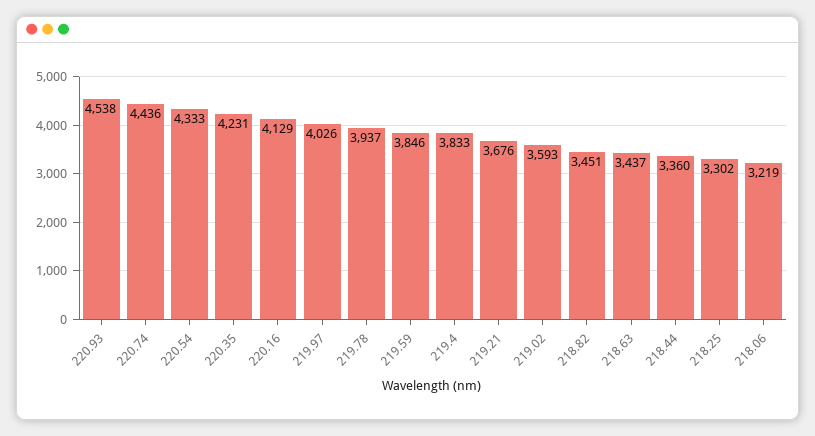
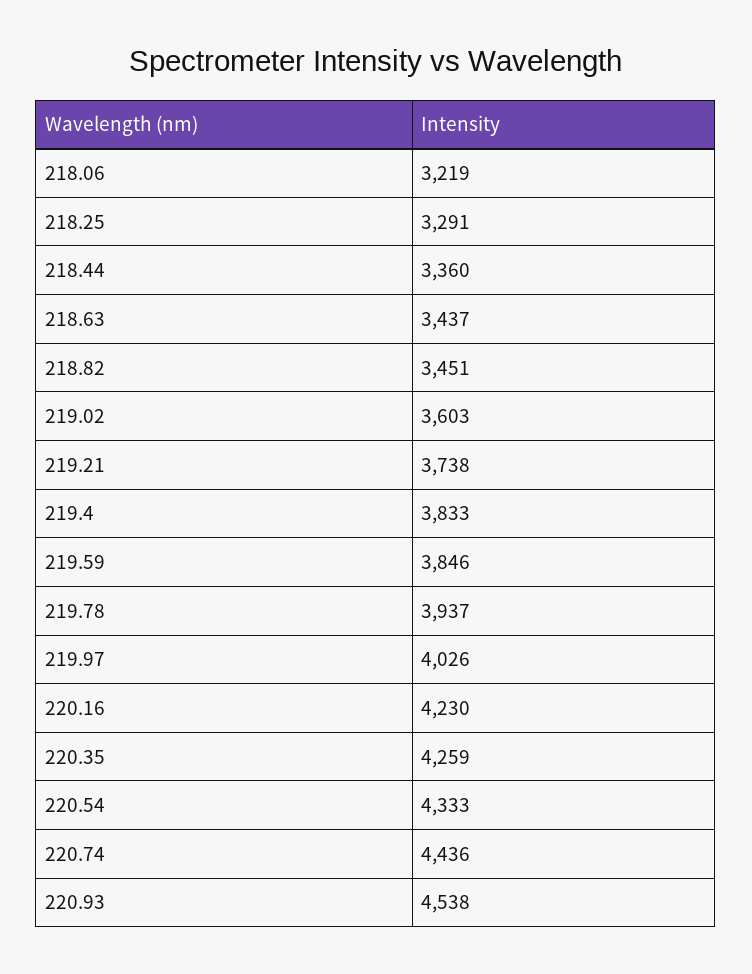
220.35: 4231 -> 4259
220.16: 4129 -> 4230
219.21: 3676 -> 3738
219.02: 3593 -> 3603
218.25: 3302 -> 3291

